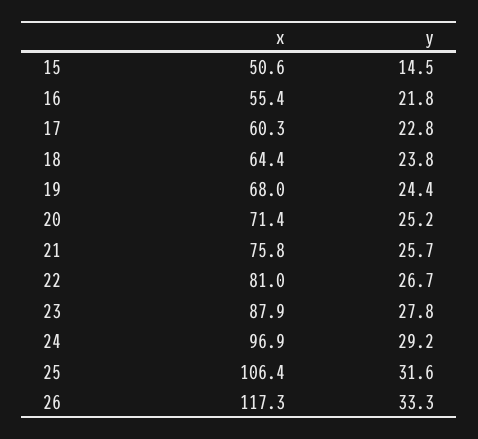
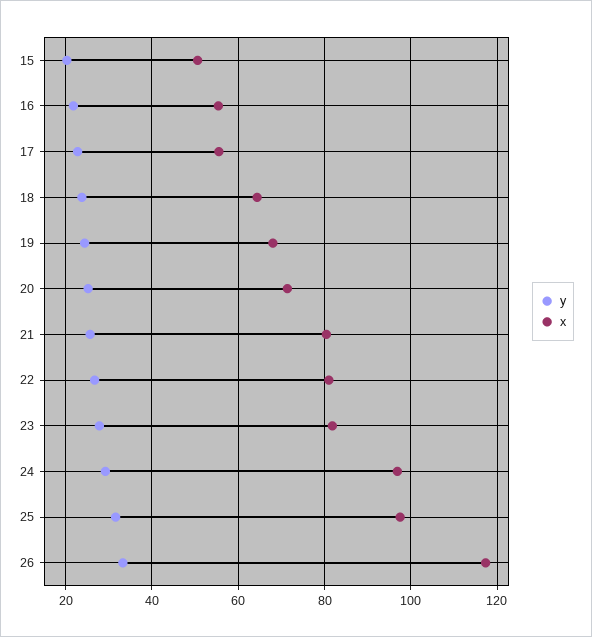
y, 15: 14.5 -> 20
x, 17: 60.3 -> 56
x, 21: 75.8 -> 80
x, 23: 87.9 -> 82
x, 25: 106.4 -> 98

